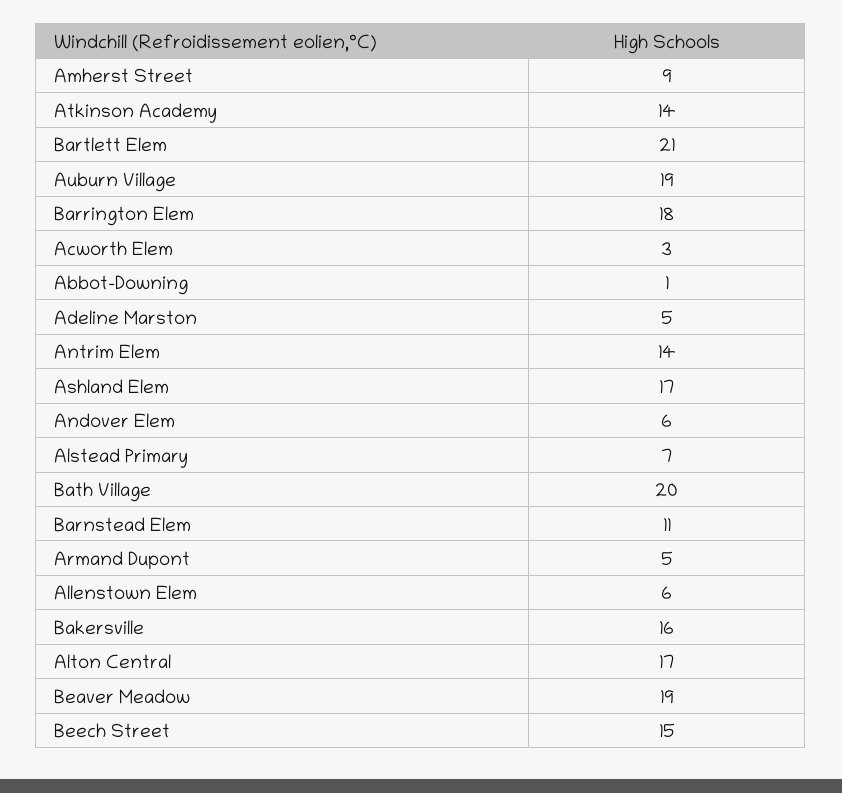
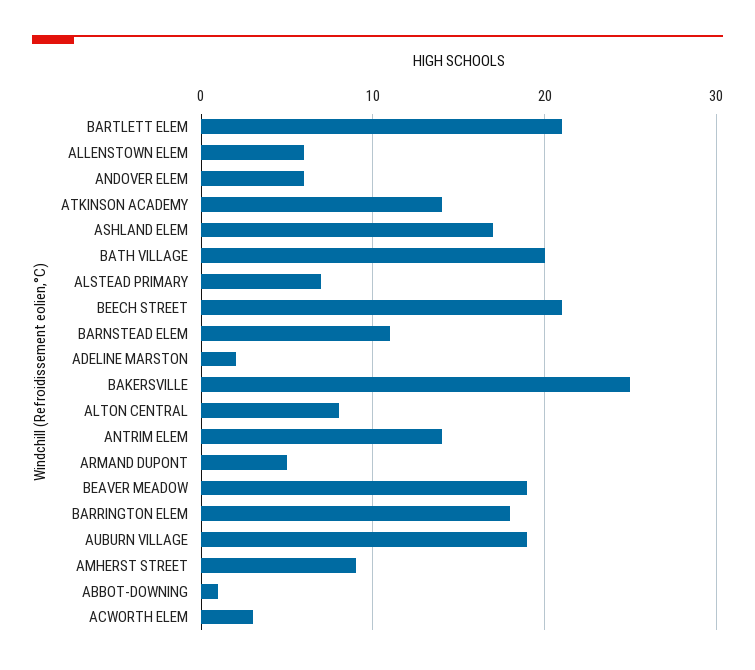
Adeline Marston: 5 -> 2
Bakersville: 16 -> 25
Alton Central: 17 -> 8
Beech Street: 15 -> 21

